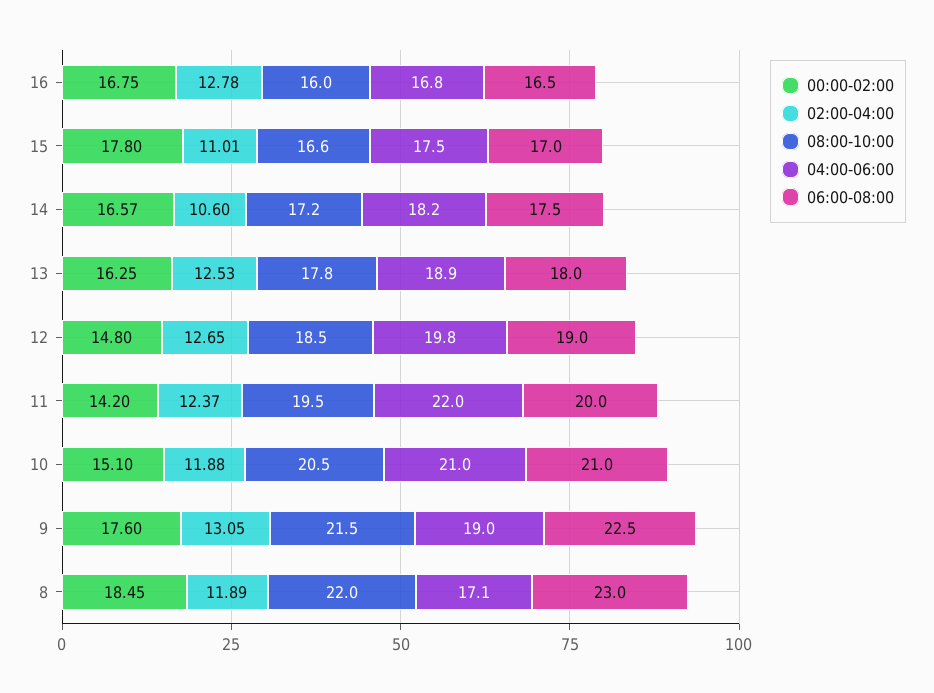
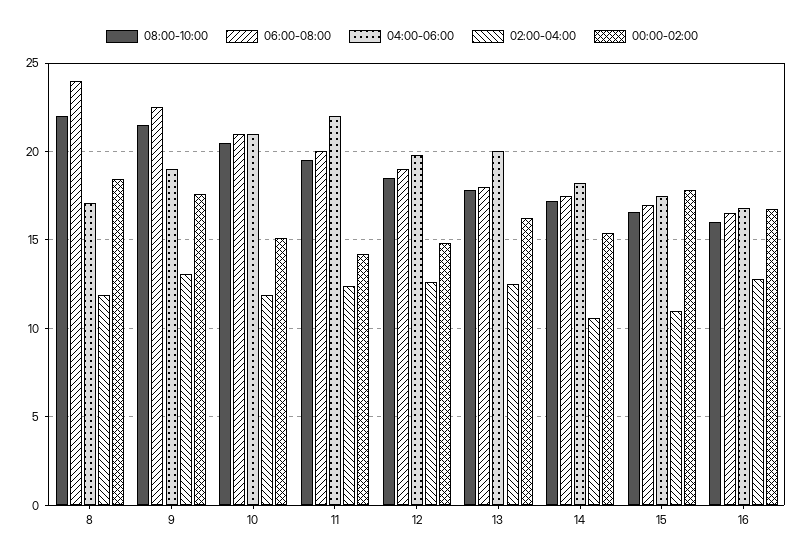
00:00-02:00, 14: 16.57 -> 15.5
04:00-06:00, 13: 18.9 -> 20
06:00-08:00, 8: 23 -> 24

